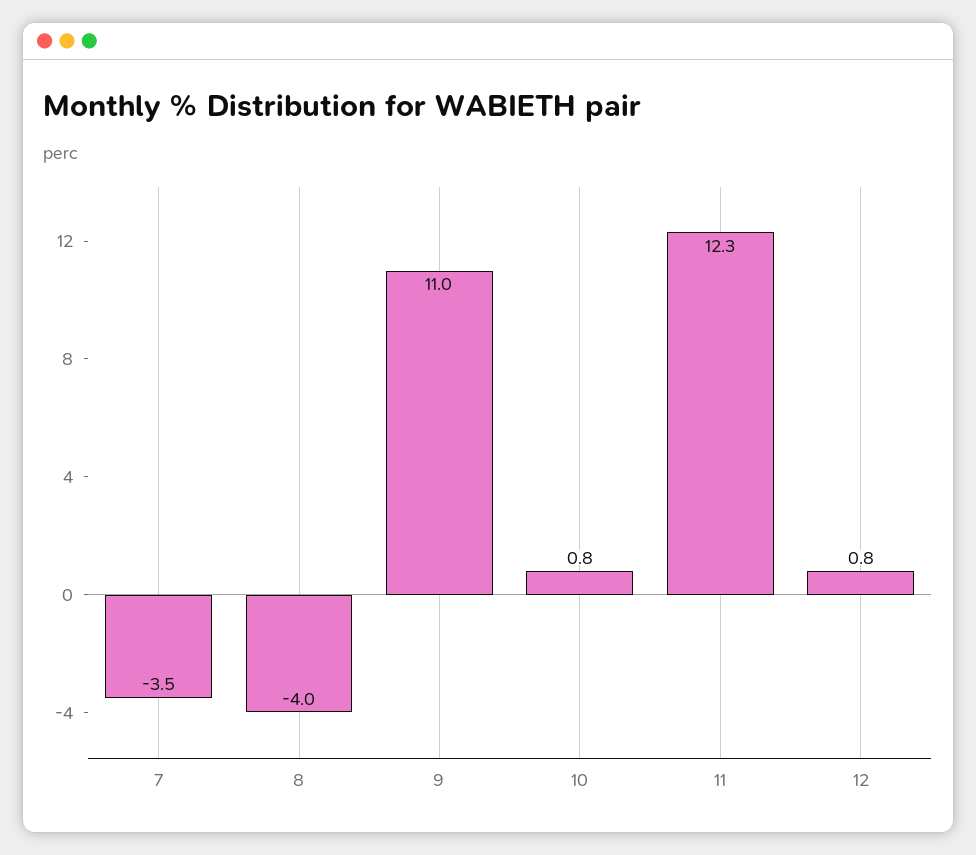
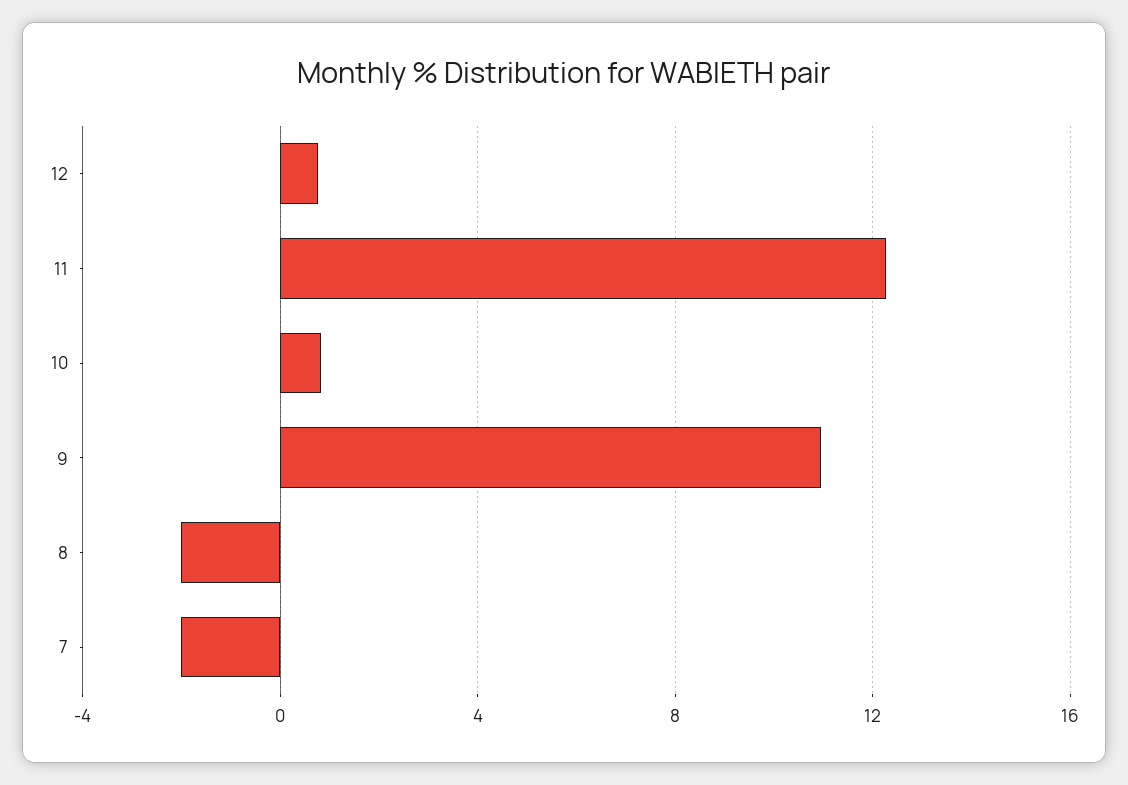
7: -3.5 -> -2
8: -4 -> -2

